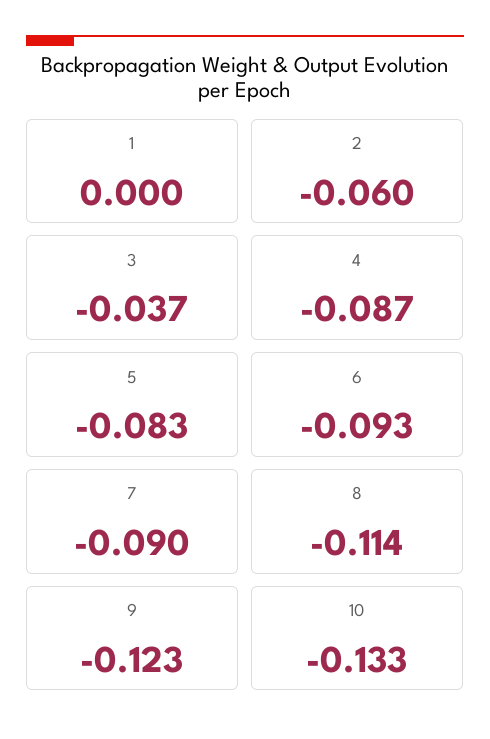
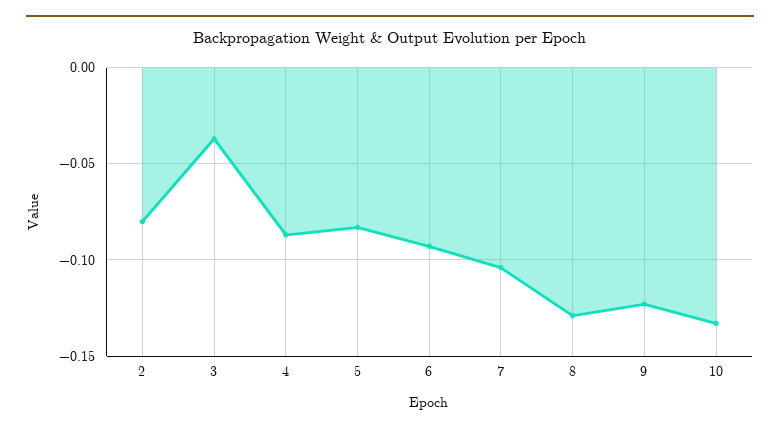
1: 0 -> none
2: -0.06 -> -0.08
7: -0.09 -> -0.105
8: -0.114 -> -0.13

